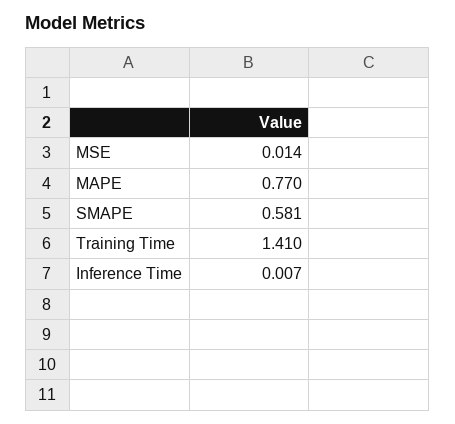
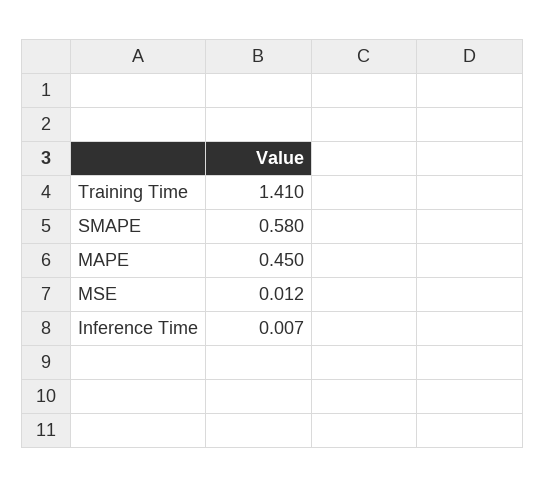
MSE: 0.014 -> 0.012
MAPE: 0.77 -> 0.45
SMAPE: 0.581 -> 0.58

